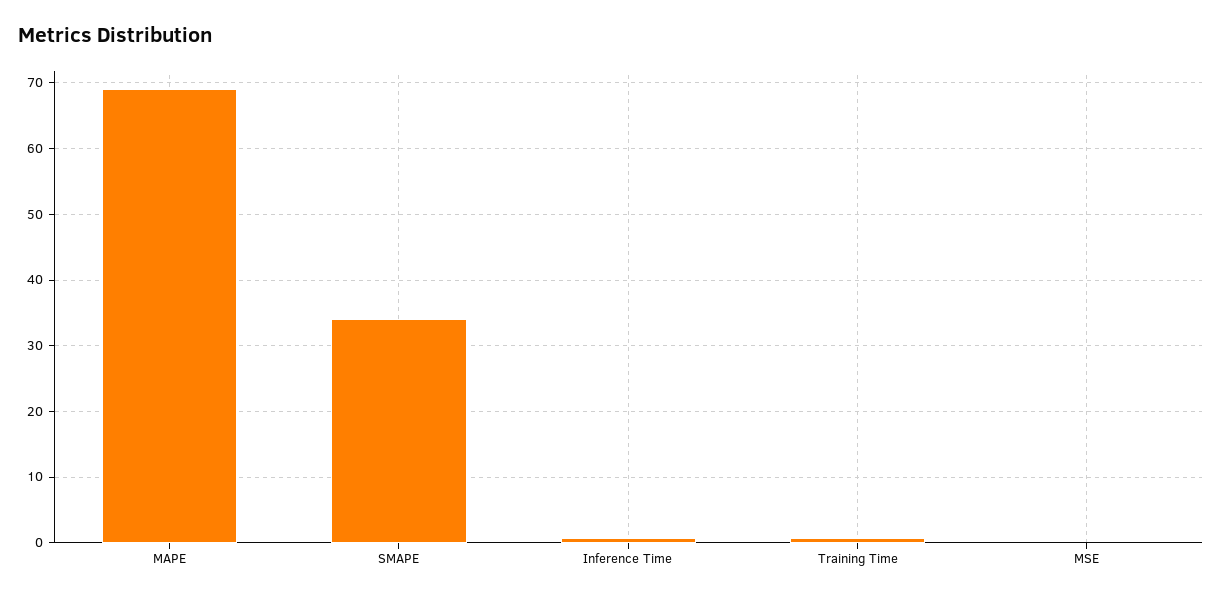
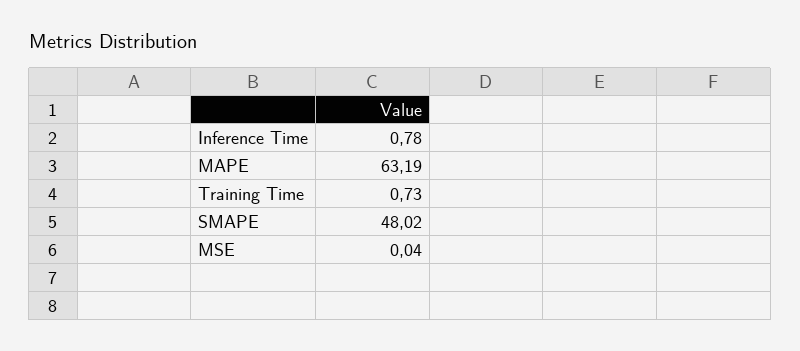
MAPE: 69 -> 63.19
SMAPE: 34 -> 48.02

